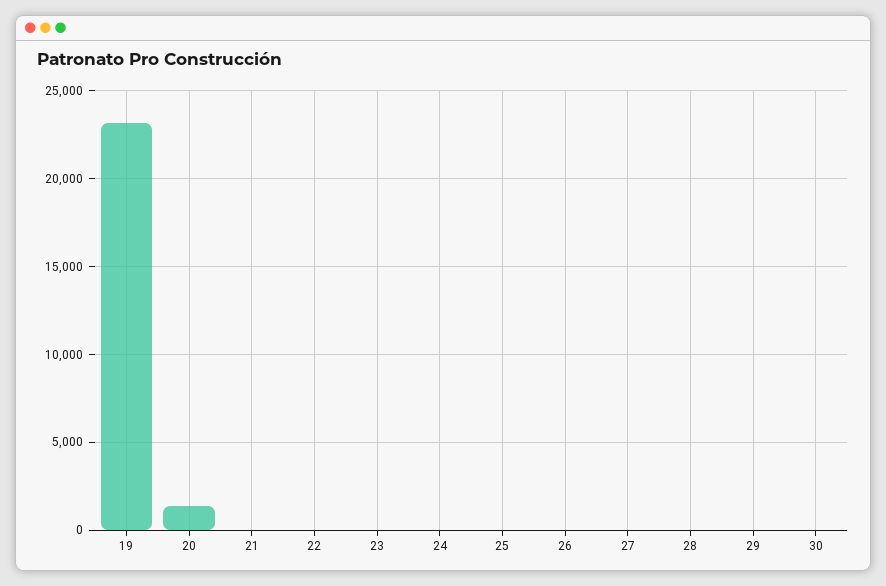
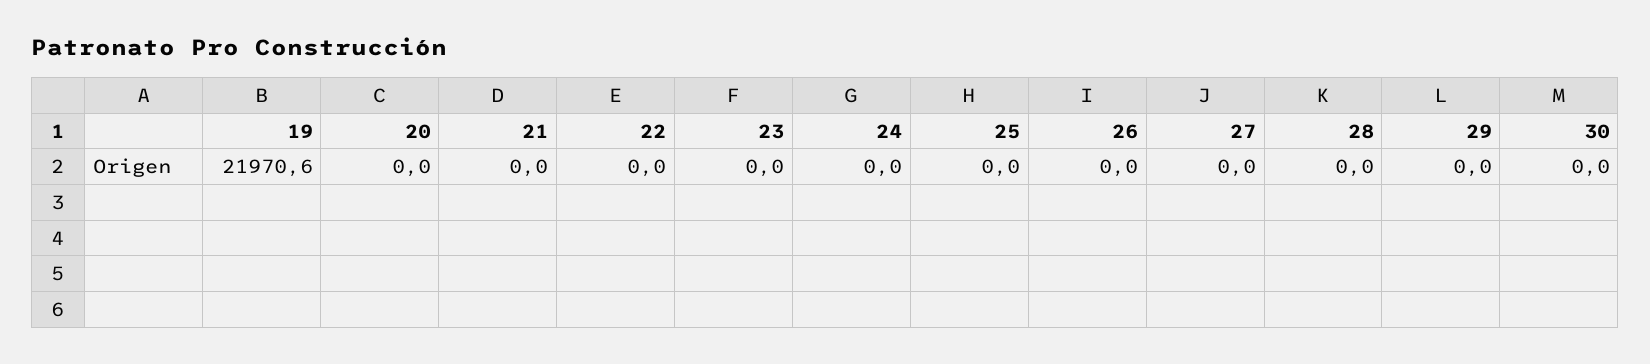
19: 23000 -> 21970.6
20: 1500 -> 0

